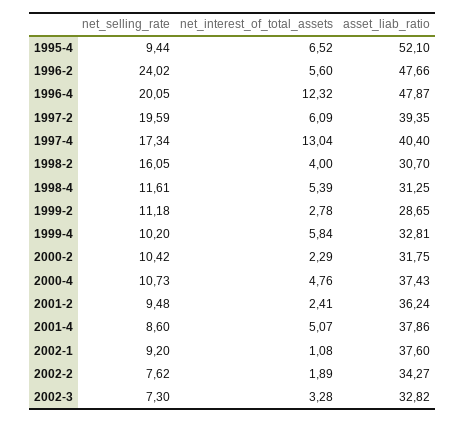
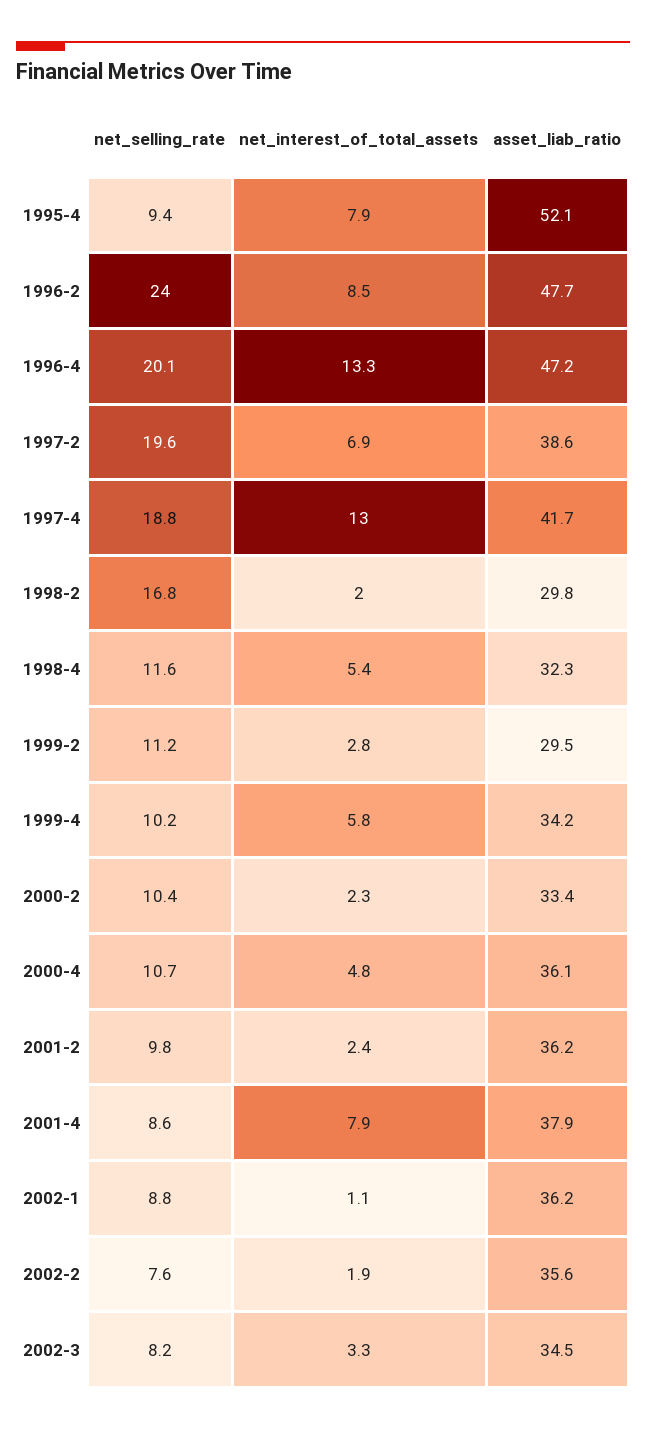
net_interest_of_total_assets, 1995-4: 6.52 -> 7.9
net_interest_of_total_assets, 1996-2: 5.6 -> 8.5
net_interest_of_total_assets, 1996-4: 12.32 -> 13.3
asset_liab_ratio, 1996-4: 47.87 -> 47.2
net_interest_of_total_assets, 1997-2: 6.09 -> 6.9
asset_liab_ratio, 1997-2: 39.35 -> 38.6
net_selling_rate, 1997-4: 17.34 -> 18.8
asset_liab_ratio, 1997-4: 40.4 -> 41.7
net_selling_rate, 1998-2: 16.05 -> 16.8
net_interest_of_total_assets, 1998-2: 4 -> 2
asset_liab_ratio, 1998-2: 30.7 -> 29.8
asset_liab_ratio, 1998-4: 31.25 -> 32.3
asset_liab_ratio, 1999-2: 28.65 -> 29.5
asset_liab_ratio, 1999-4: 32.81 -> 34.2
asset_liab_ratio, 2000-2: 31.75 -> 33.4
asset_liab_ratio, 2000-4: 37.43 -> 36.1
net_selling_rate, 2001-2: 9.48 -> 9.8
net_interest_of_total_assets, 2001-4: 5.07 -> 7.9
net_selling_rate, 2002-1: 9.2 -> 8.8
asset_liab_ratio, 2002-1: 37.6 -> 36.2
asset_liab_ratio, 2002-2: 34.27 -> 35.6
net_selling_rate, 2002-3: 7.3 -> 8.2
asset_liab_ratio, 2002-3: 32.82 -> 34.5

